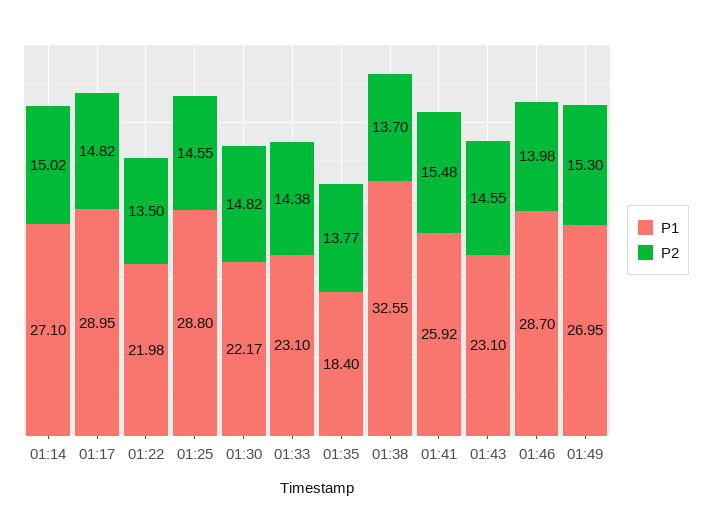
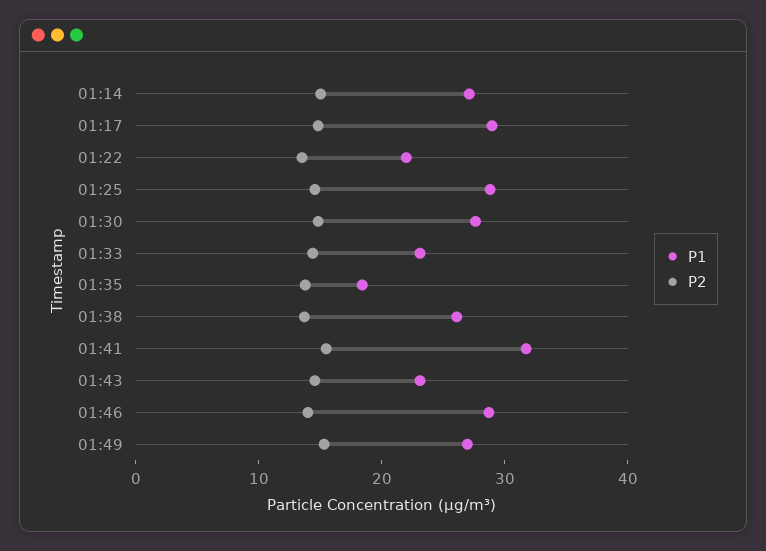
P1, 01:30: 22.17 -> 28
P1, 01:38: 32.55 -> 26
P1, 01:41: 25.92 -> 32

